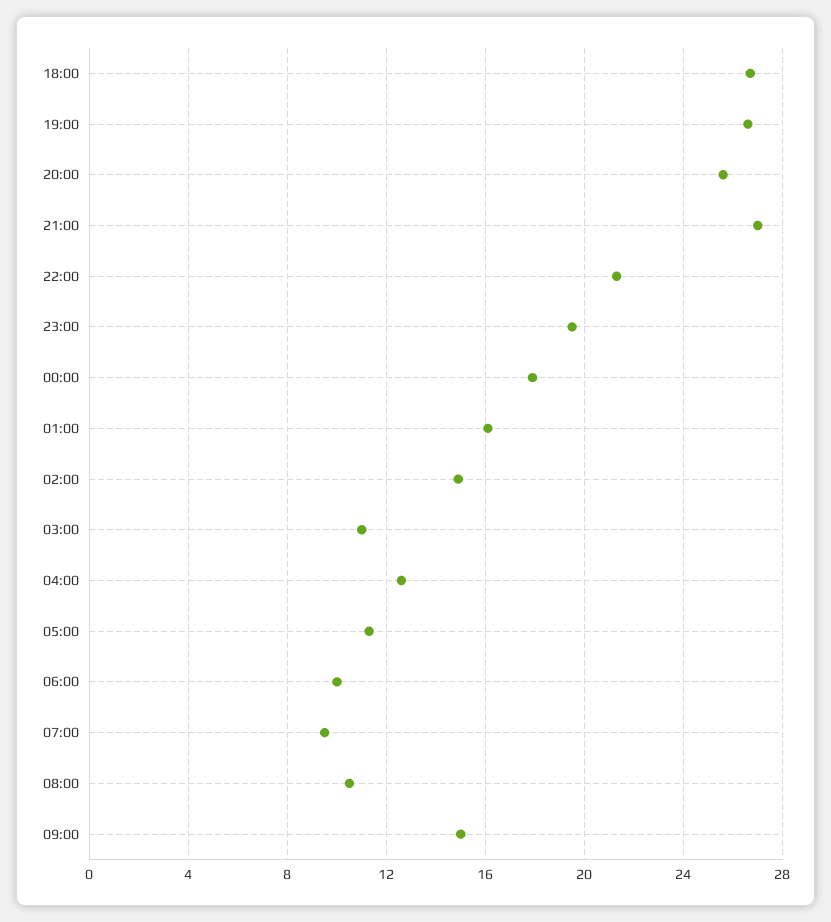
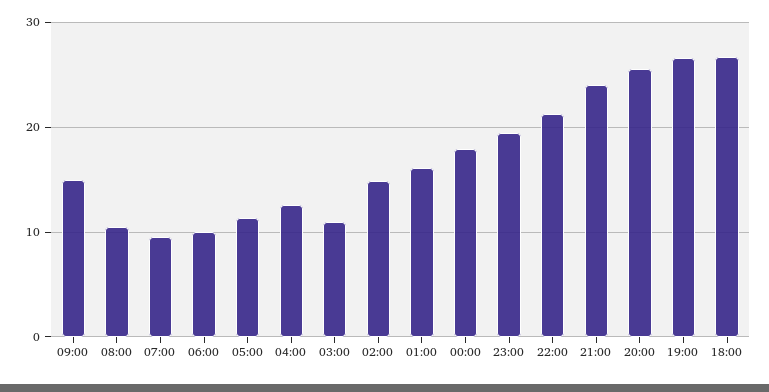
21:00: 27 -> 24

